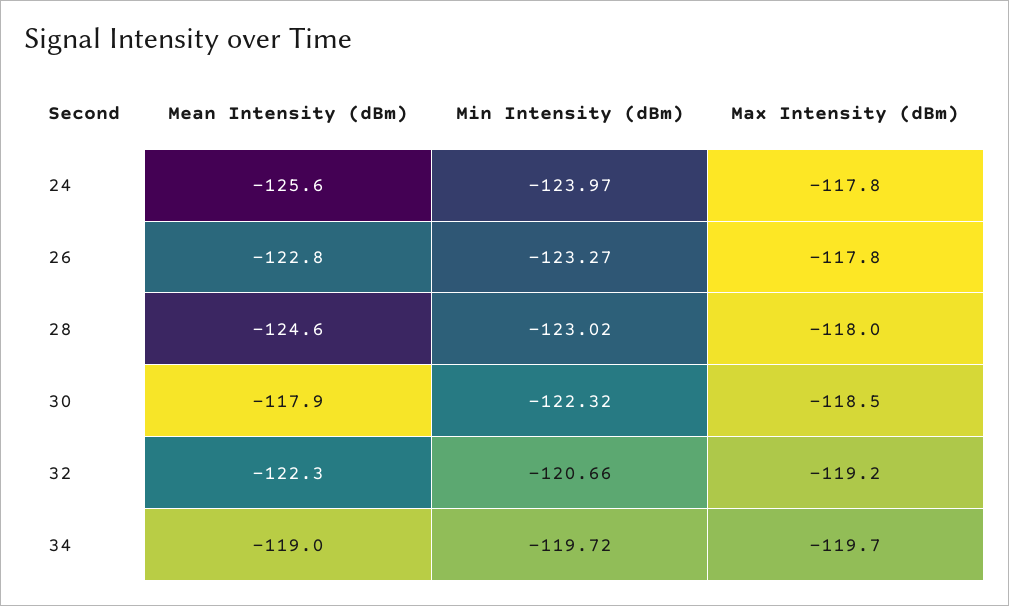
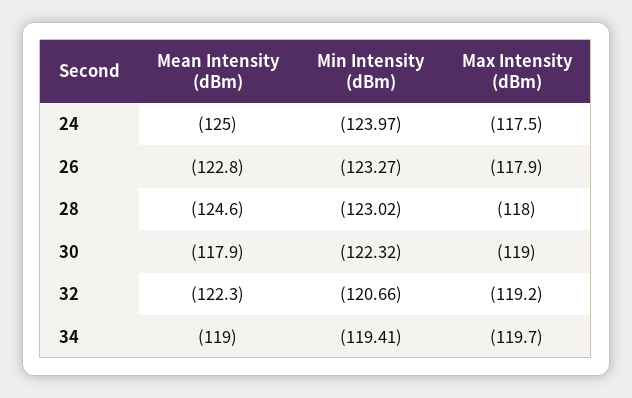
Mean Intensity (dBm), 24: -125.6 -> -125
Max Intensity (dBm), 24: -117.8 -> -117.5
Max Intensity (dBm), 26: -117.8 -> -117.9
Max Intensity (dBm), 30: -118.5 -> -119
Min Intensity (dBm), 34: -119.72 -> -119.41

